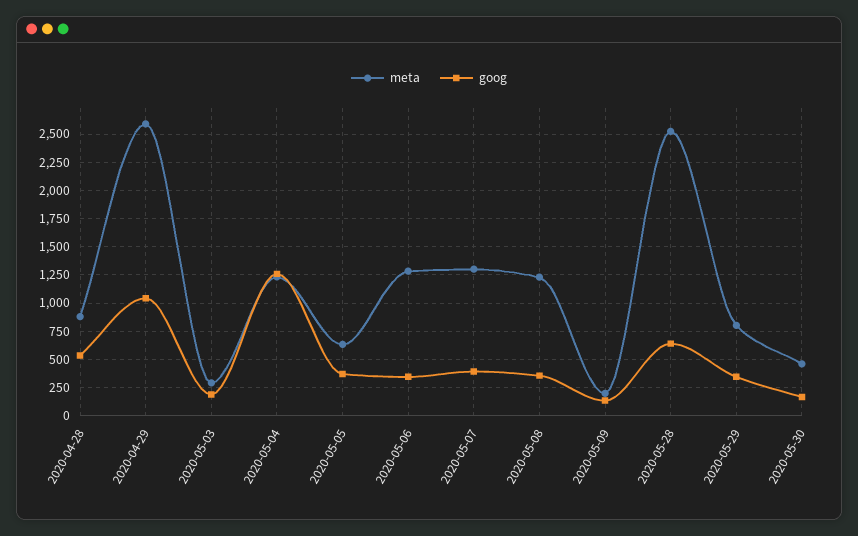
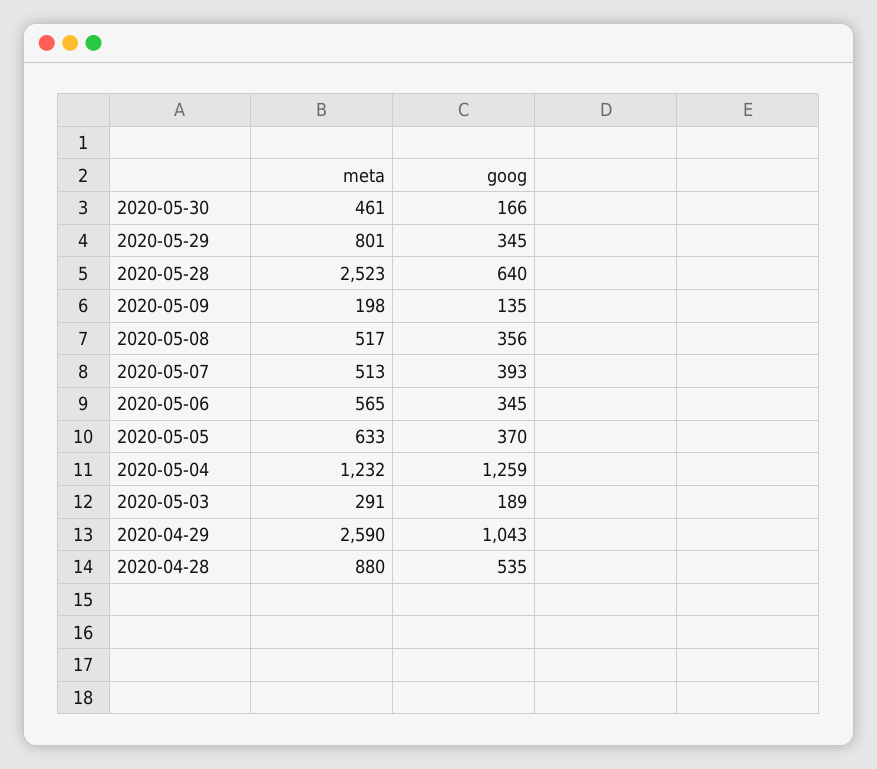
meta, 2020-05-06: 1250 -> 565
meta, 2020-05-07: 1250 -> 513
meta, 2020-05-08: 1250 -> 517

